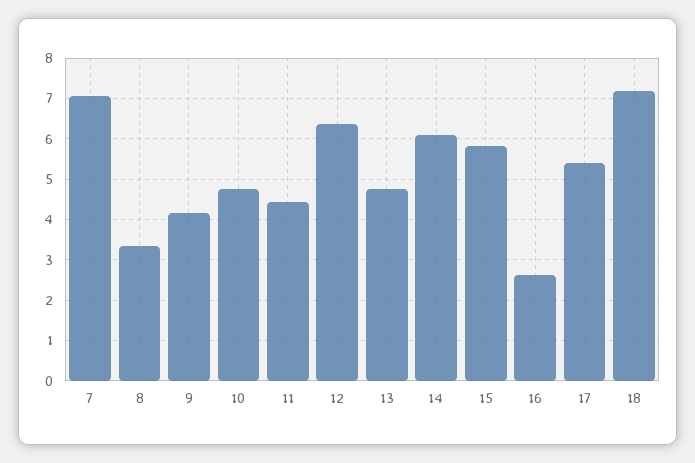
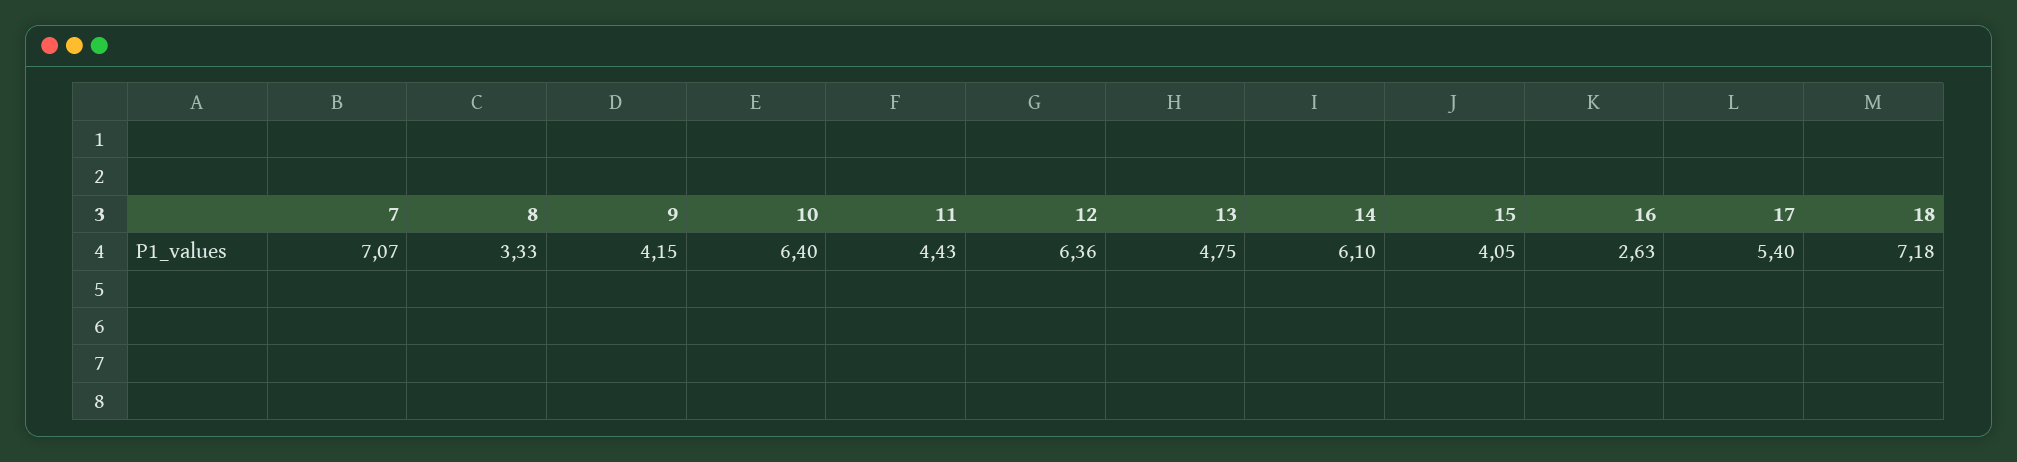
10: 4.8 -> 6.4
15: 5.8 -> 4.05

